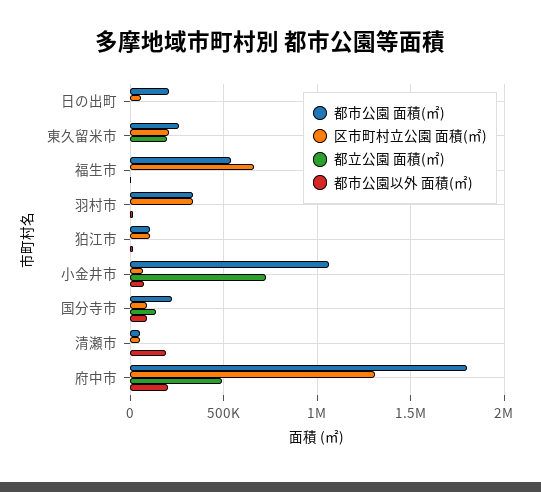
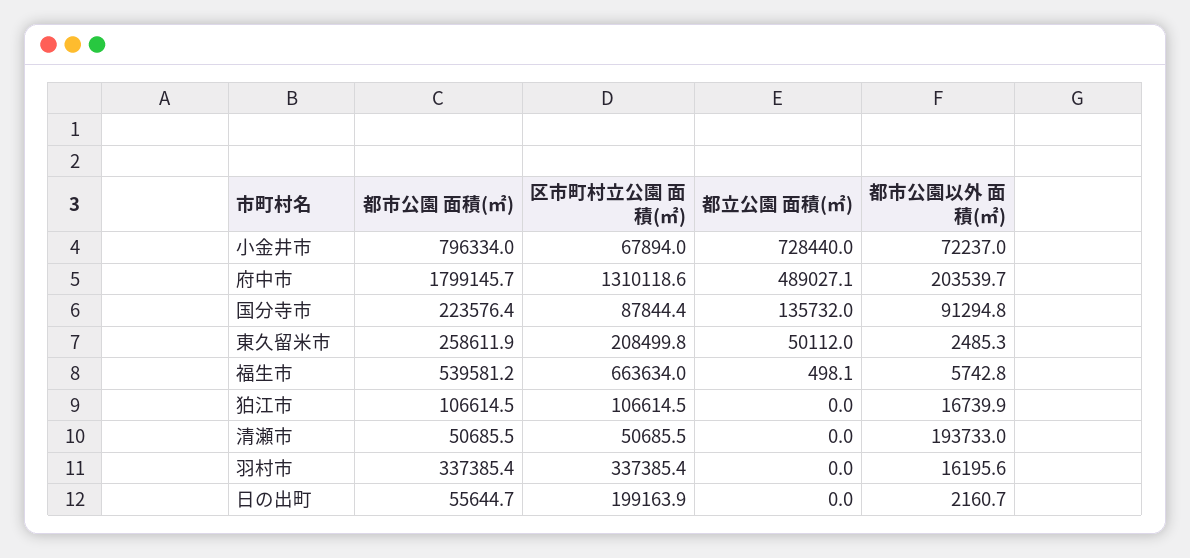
都市公園 面積(㎡), 日の出町: 200000 -> 55644.7
区市町村立公園 面積(㎡), 日の出町: 50000 -> 199163.9
都立公園 面積(㎡), 東久留米市: 200000 -> 50112
都市公園 面積(㎡), 小金井市: 1050000 -> 796334

